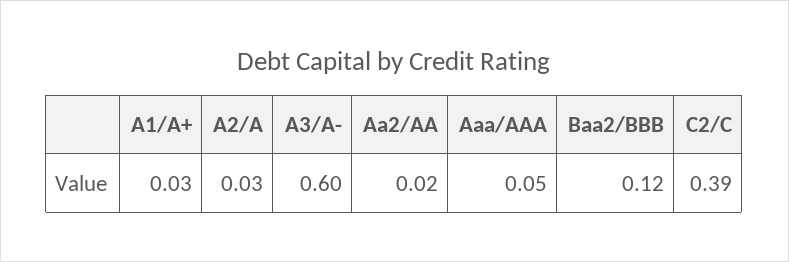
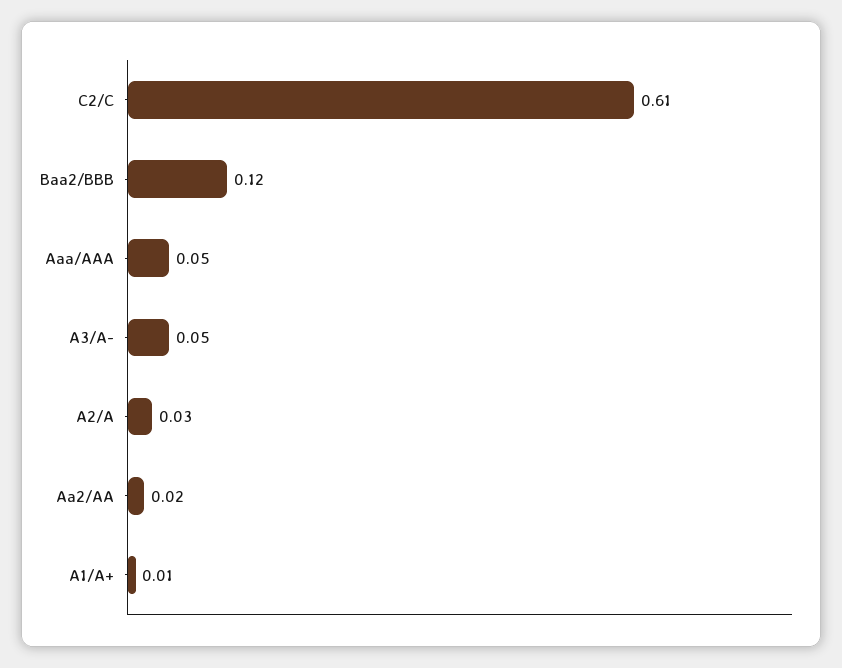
A1/A+: 0.03 -> 0.01
A3/A-: 0.6 -> 0.05
C2/C: 0.39 -> 0.61

